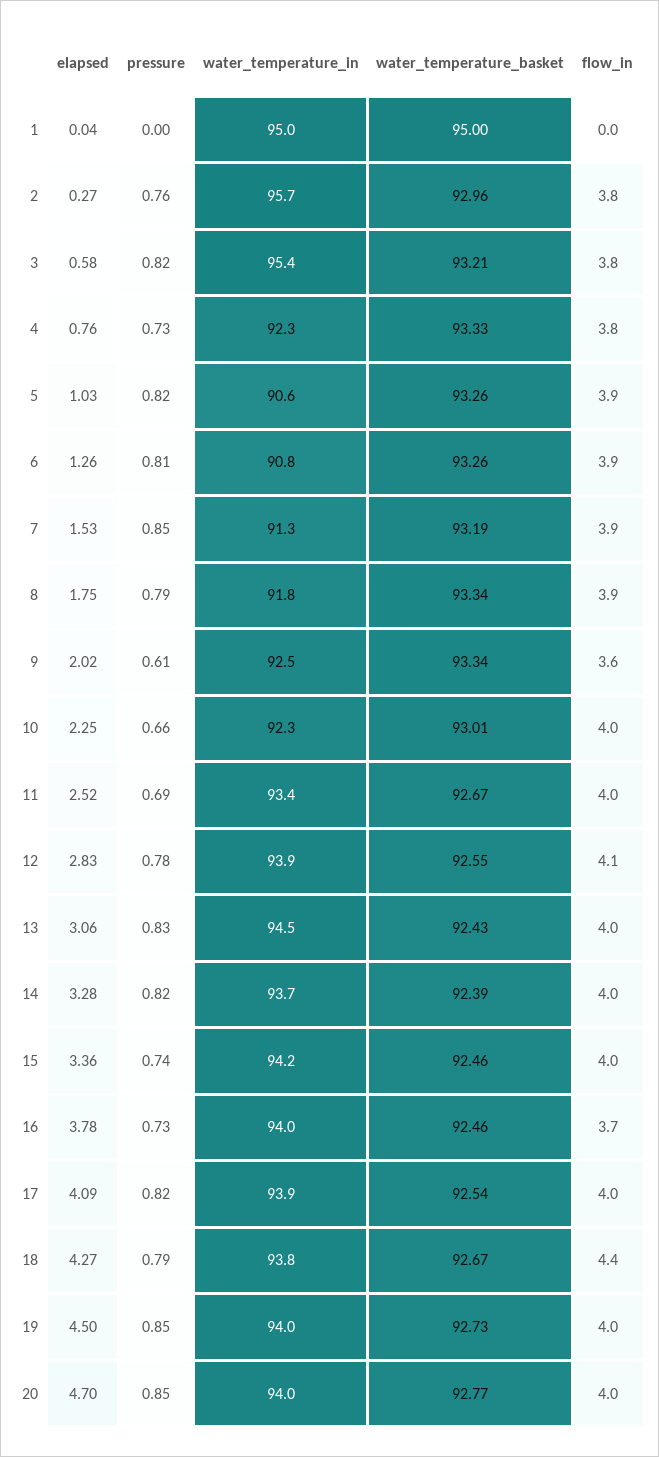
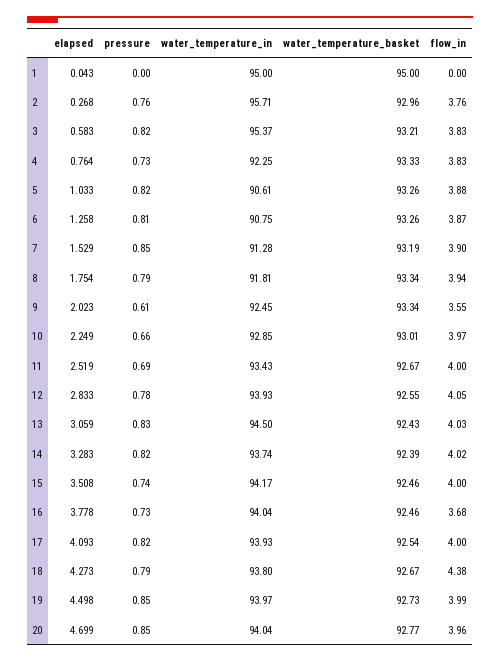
water_temperature_in, 10: 92.3 -> 92.85
elapsed, 15: 3.36 -> 3.508

